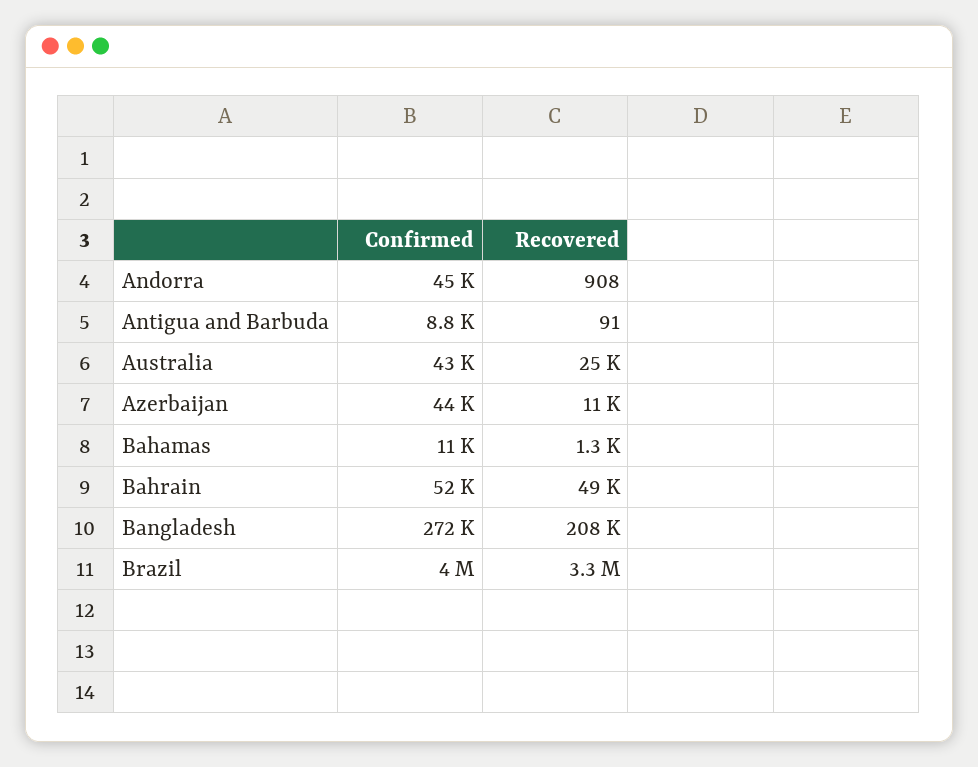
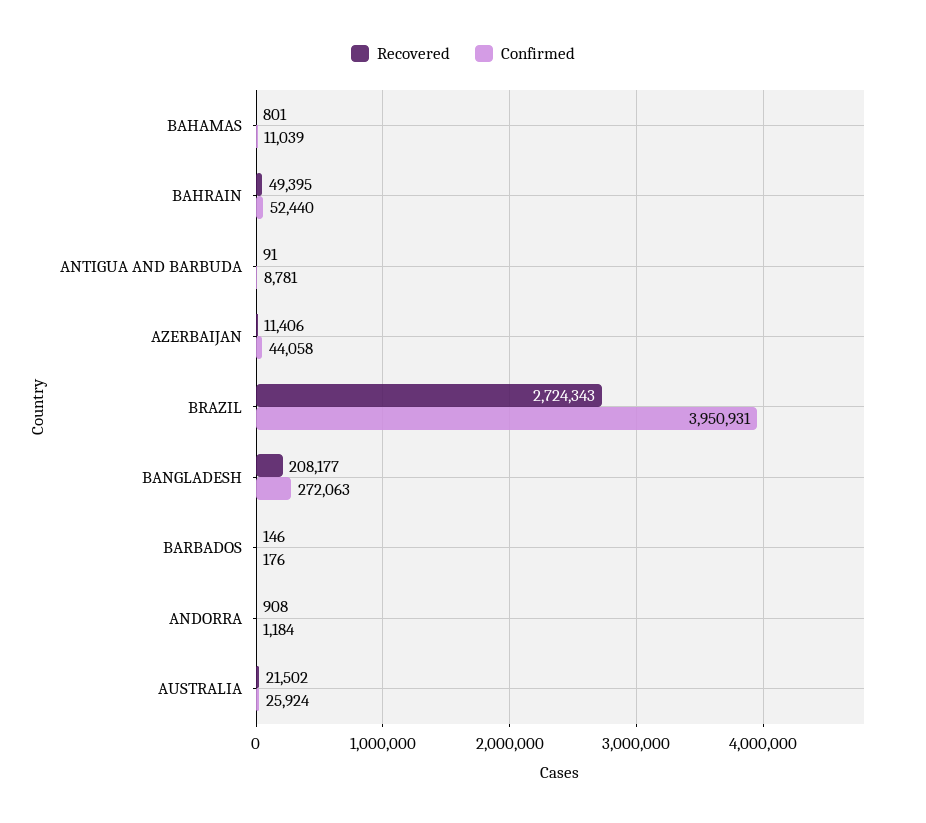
Confirmed, Andorra: 45000 -> 1184
Confirmed, Australia: 43000 -> 25924
Recovered, Australia: 25000 -> 21502
Recovered, Bahamas: 1300 -> 801
Recovered, Brazil: 3300000 -> 2724343
Recovered, BARBADOS: none -> 146
Confirmed, BARBADOS: none -> 176

